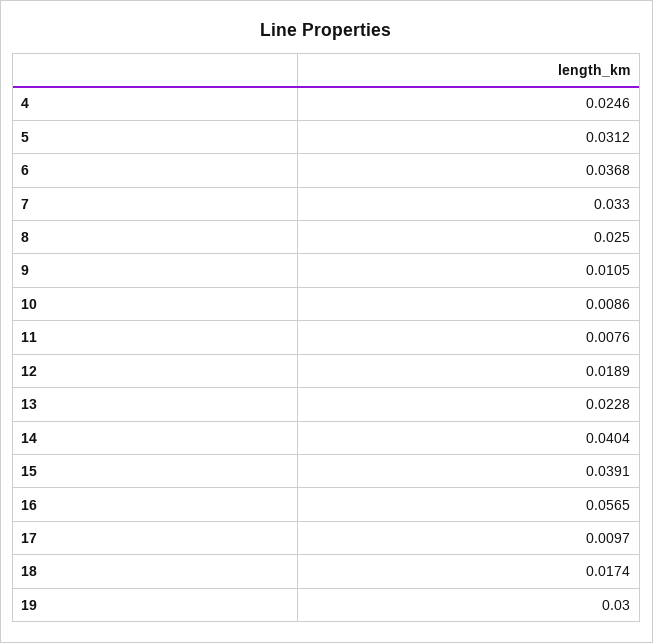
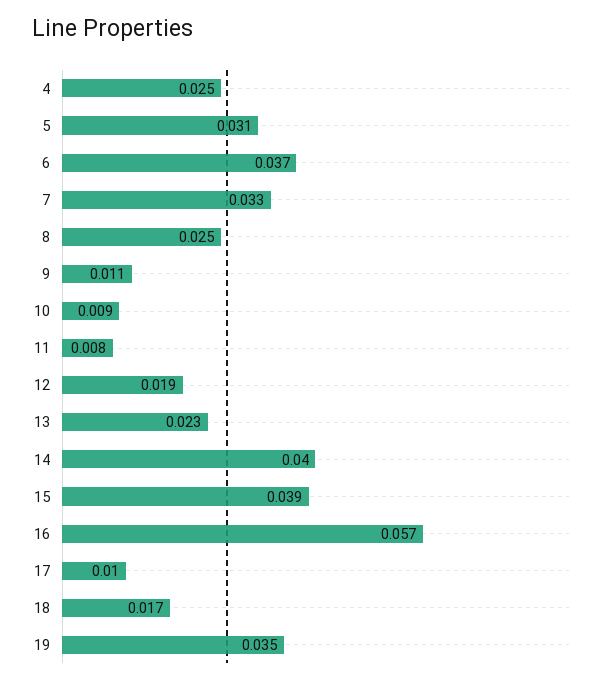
19: 0.03 -> 0.035

